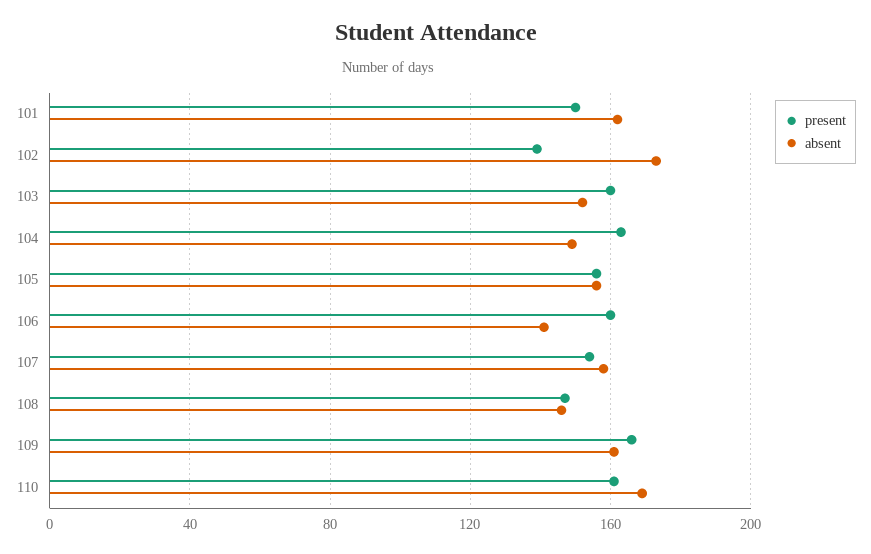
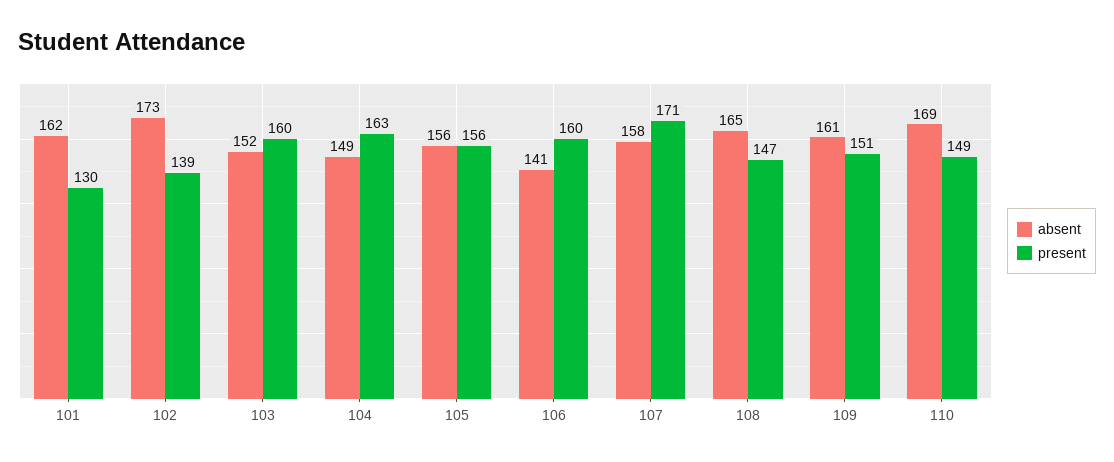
present, 101: 150 -> 130
present, 107: 155 -> 171
absent, 108: 145 -> 165
present, 109: 165 -> 151
present, 110: 160 -> 149

